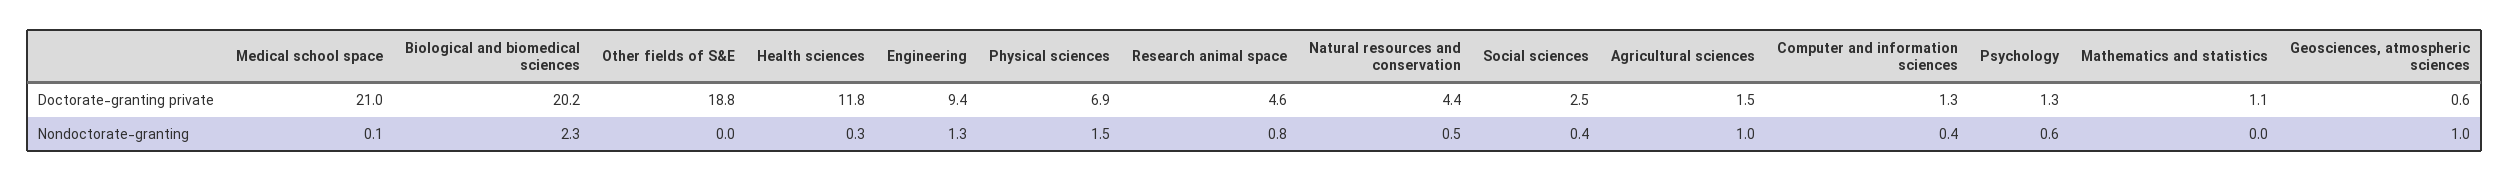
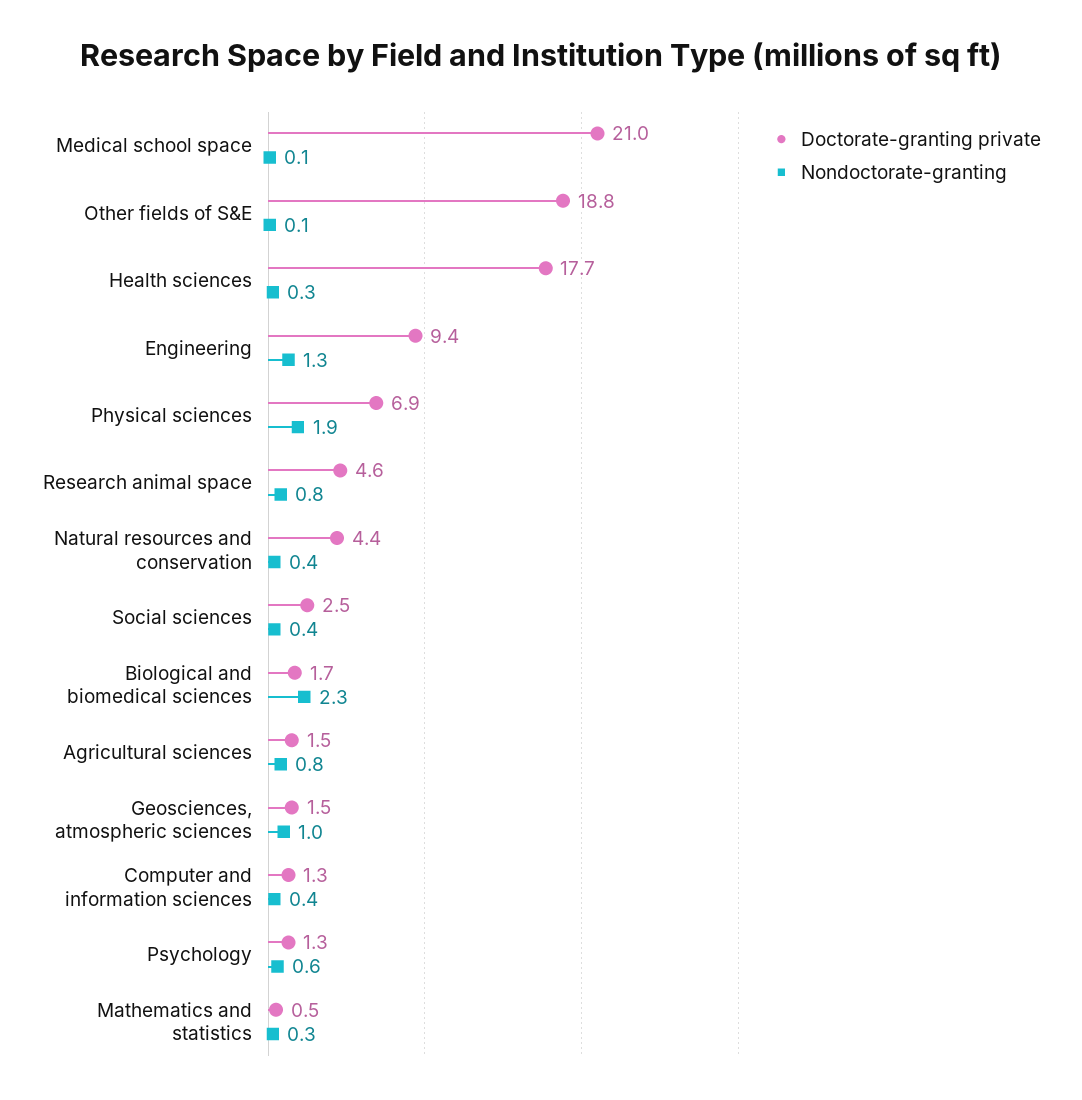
Doctorate-granting private, Biological and biomedical sciences: 20.2 -> 1.7
Doctorate-granting private, Health sciences: 11.8 -> 17.7
Doctorate-granting private, Mathematics and statistics: 1.1 -> 0.5
Doctorate-granting private, Geosciences, atmospheric sciences: 0.6 -> 1.5
Nondoctorate-granting, Other fields of S&E: 0 -> 0.1
Nondoctorate-granting, Physical sciences: 1.5 -> 1.9
Nondoctorate-granting, Natural resources and conservation: 0.5 -> 0.4
Nondoctorate-granting, Agricultural sciences: 1 -> 0.8
Nondoctorate-granting, Mathematics and statistics: 0 -> 0.3

